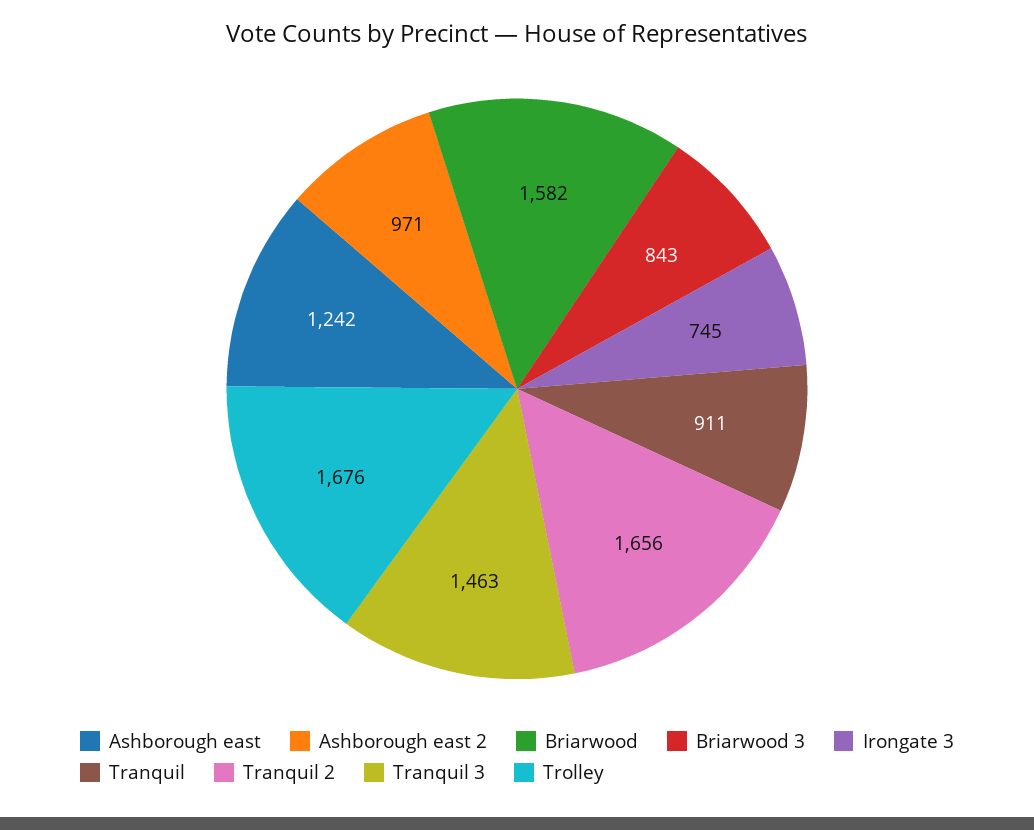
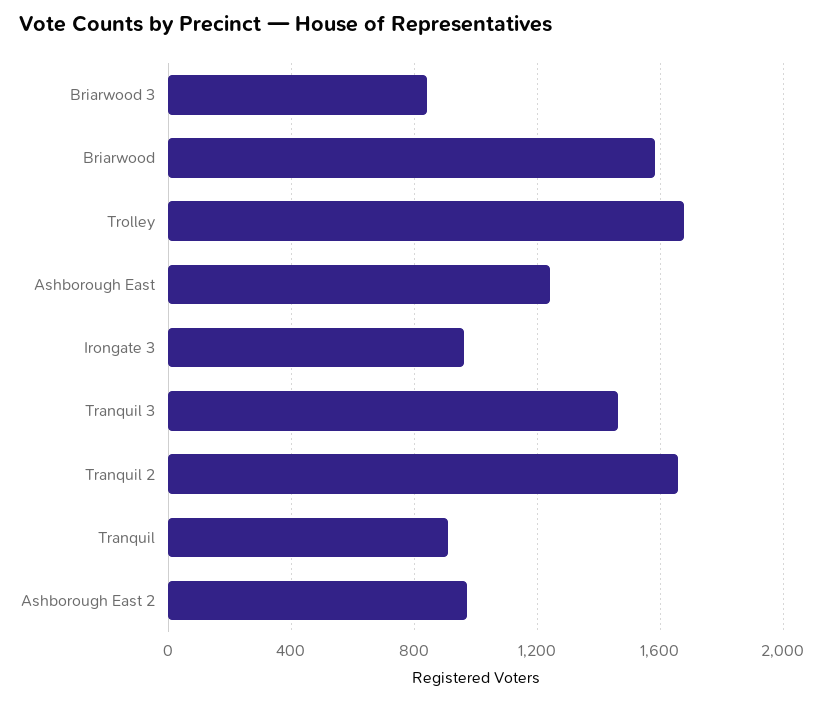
Irongate 3: 745 -> 950

